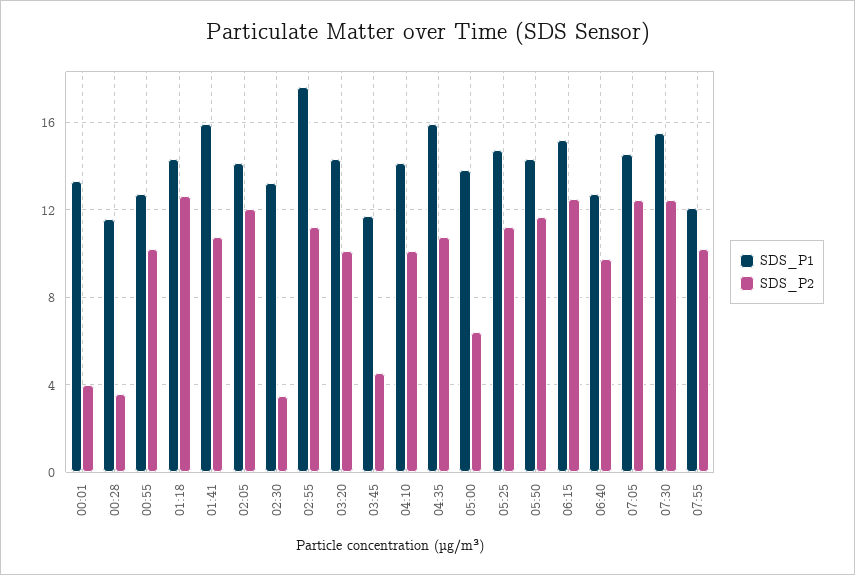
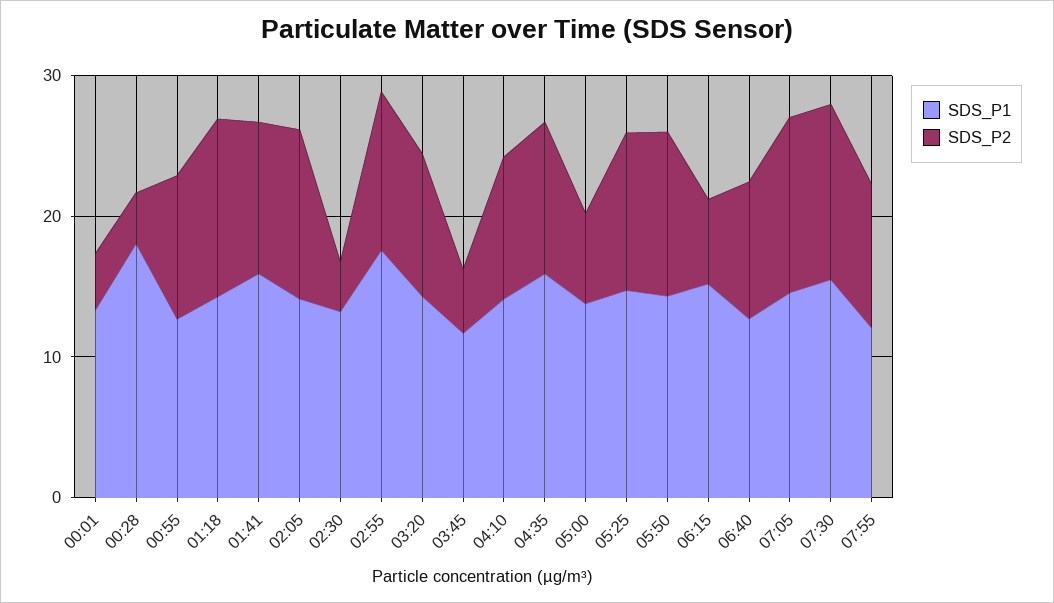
SDS_P1, 00:28: 11.5 -> 18
SDS_P2, 06:15: 12.5 -> 6

